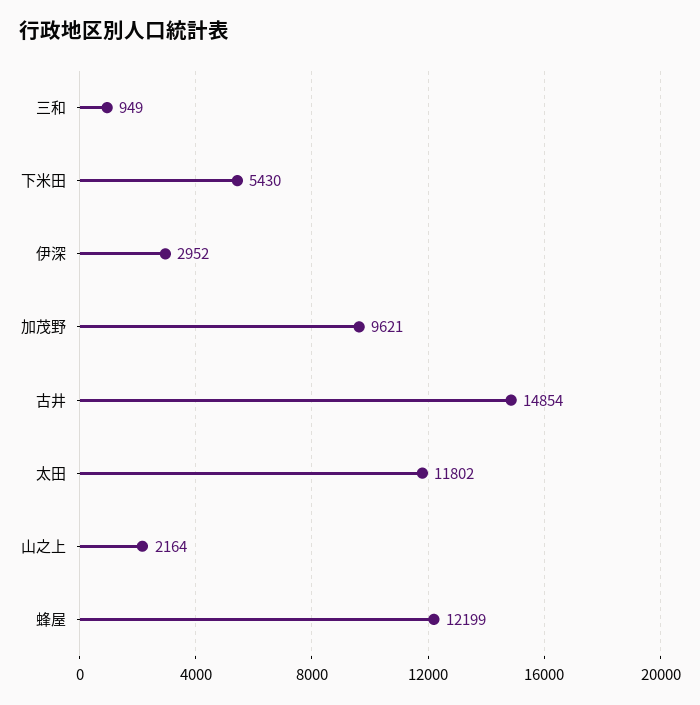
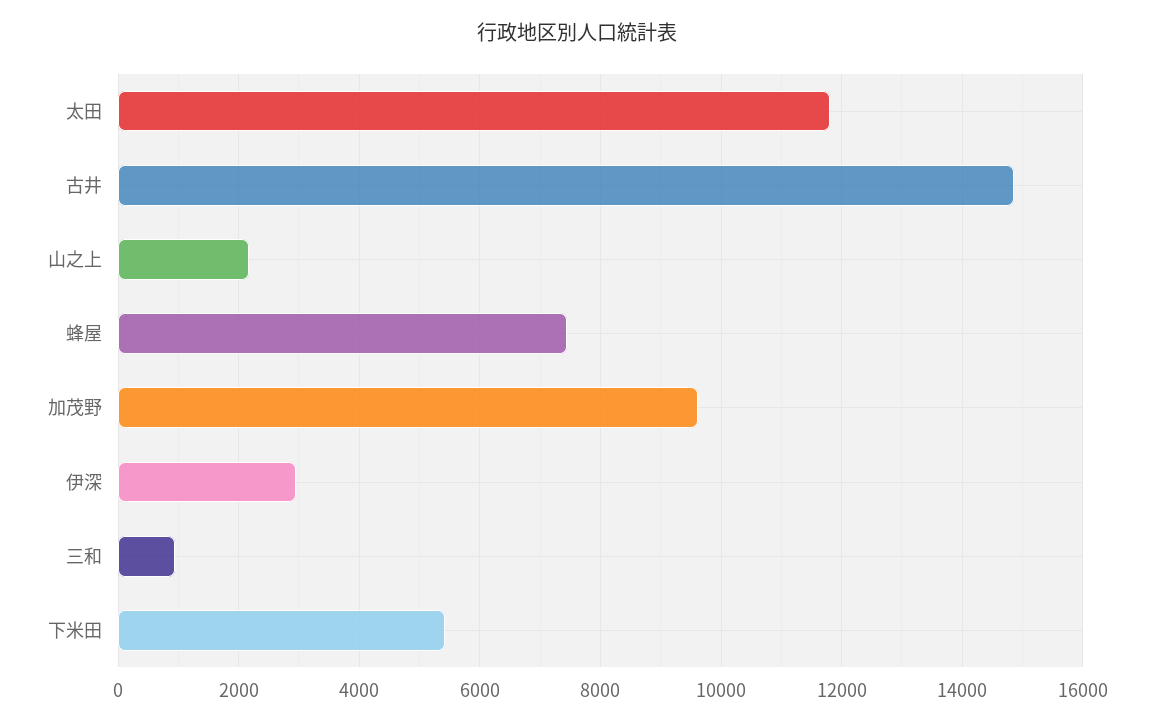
蜂屋: 12199 -> 7400

